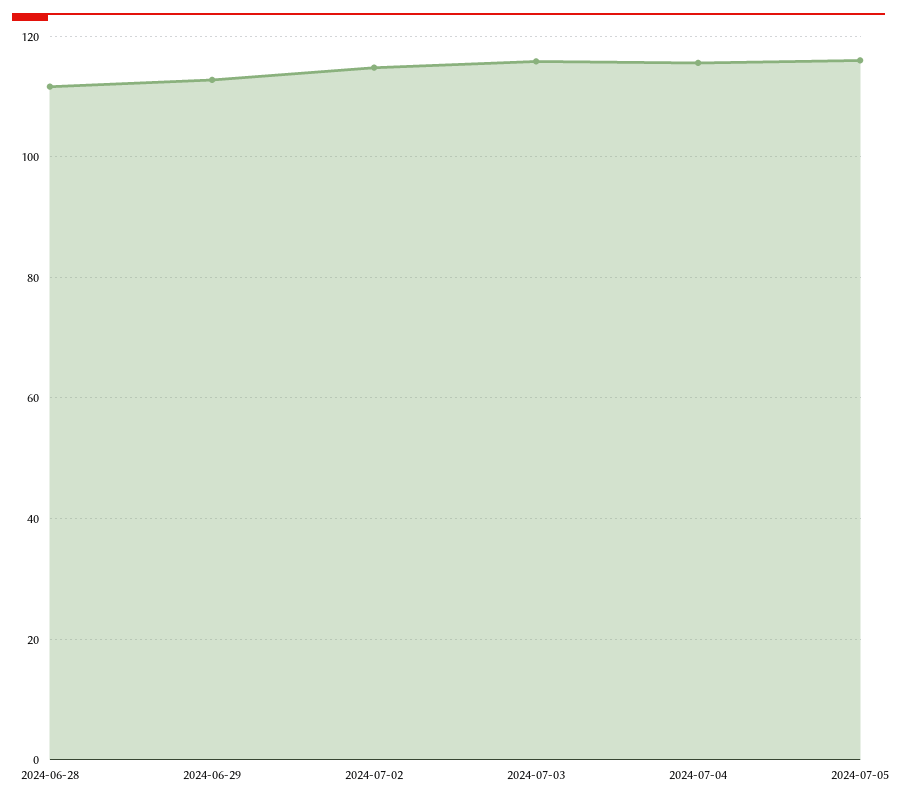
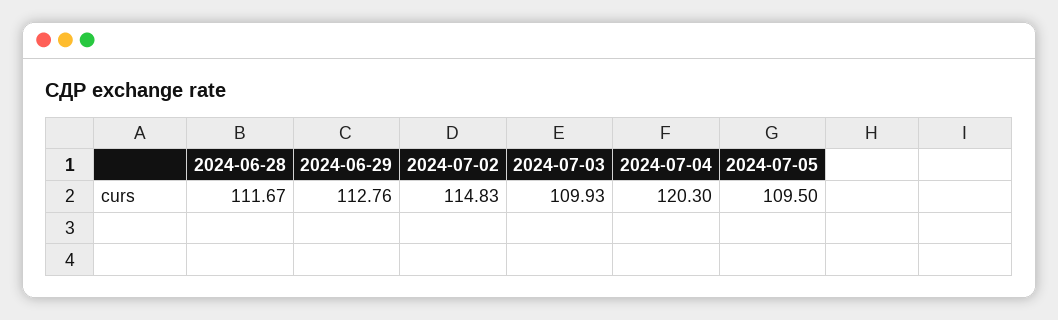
2024-07-03: 116 -> 109.93
2024-07-04: 116 -> 120.3
2024-07-05: 116 -> 109.5

